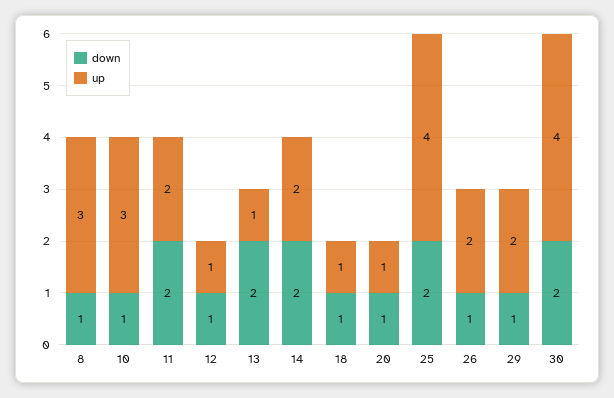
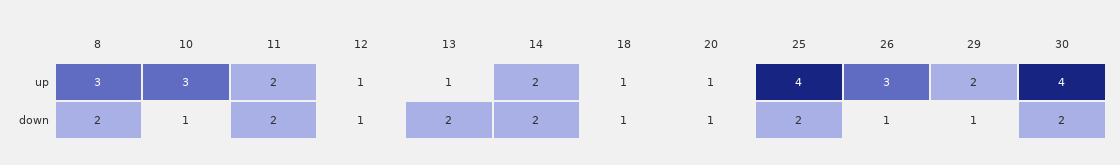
down, 8: 1 -> 2
up, 26: 2 -> 3

